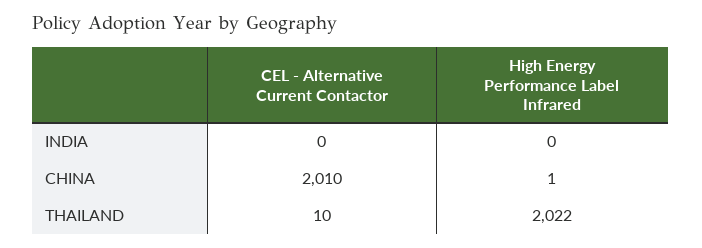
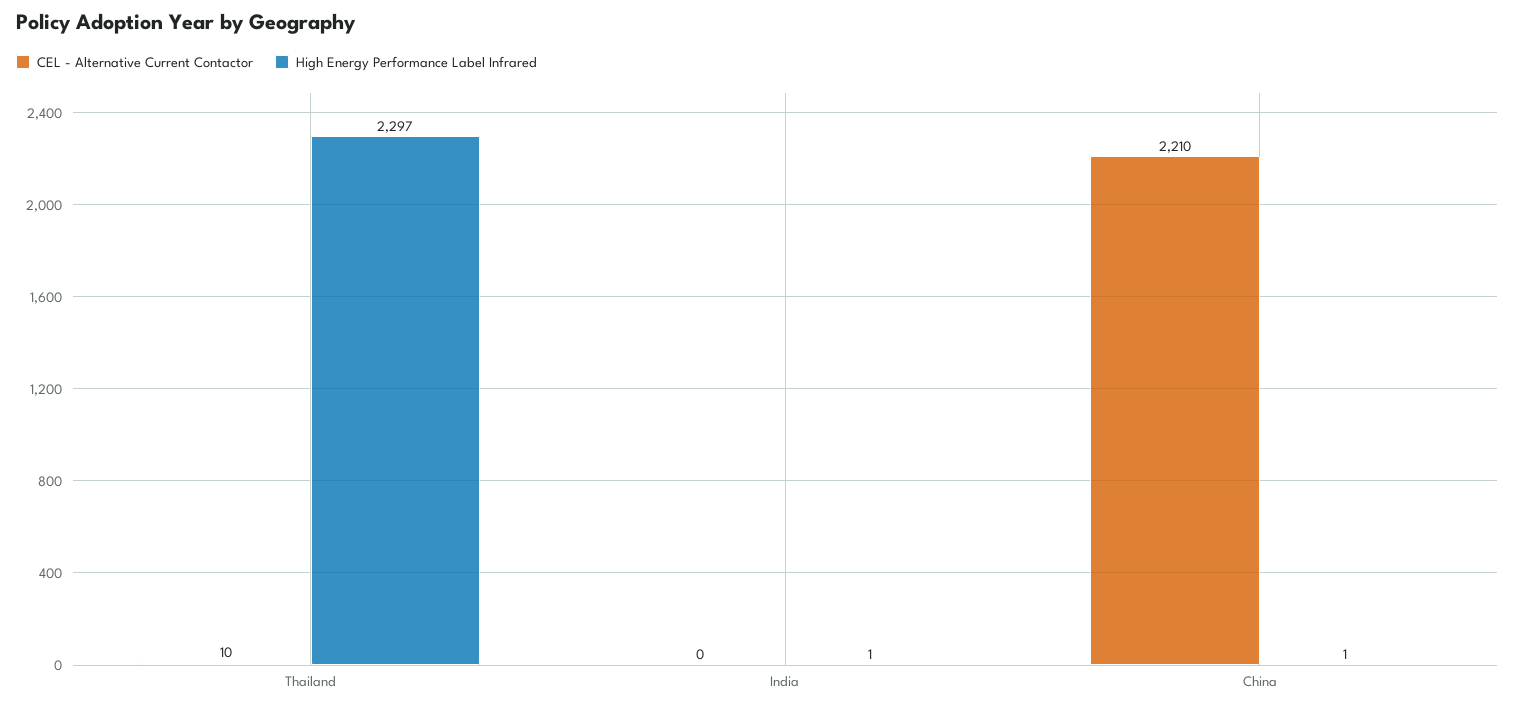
High Energy Performance Label Infrared, INDIA: 0 -> 1
CEL - Alternative Current Contactor, CHINA: 2010 -> 2210
High Energy Performance Label Infrared, THAILAND: 2022 -> 2297

